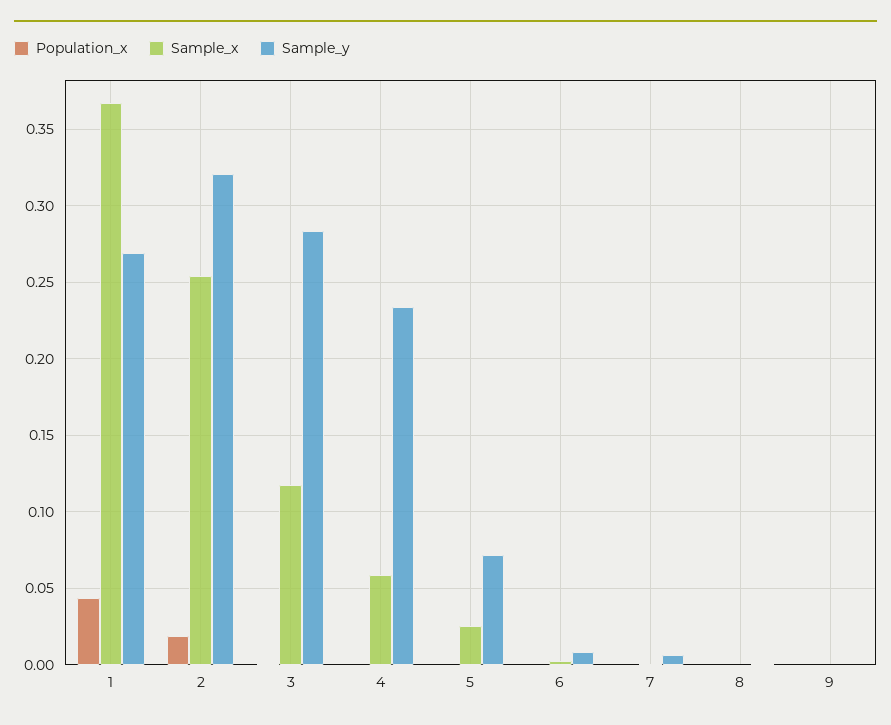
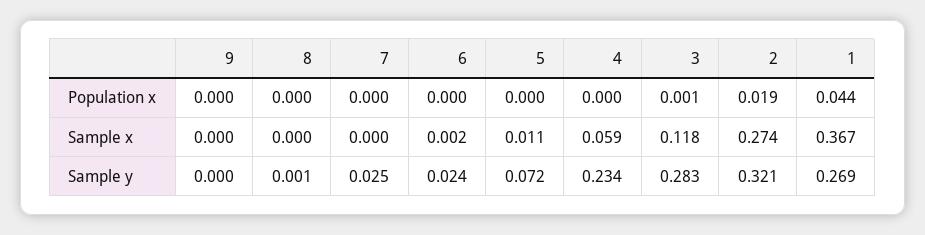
Sample_x, 2: 0.255 -> 0.274
Sample_x, 5: 0.025 -> 0.011
Sample_y, 6: 0.01 -> 0.024
Sample_y, 7: 0.005 -> 0.025

